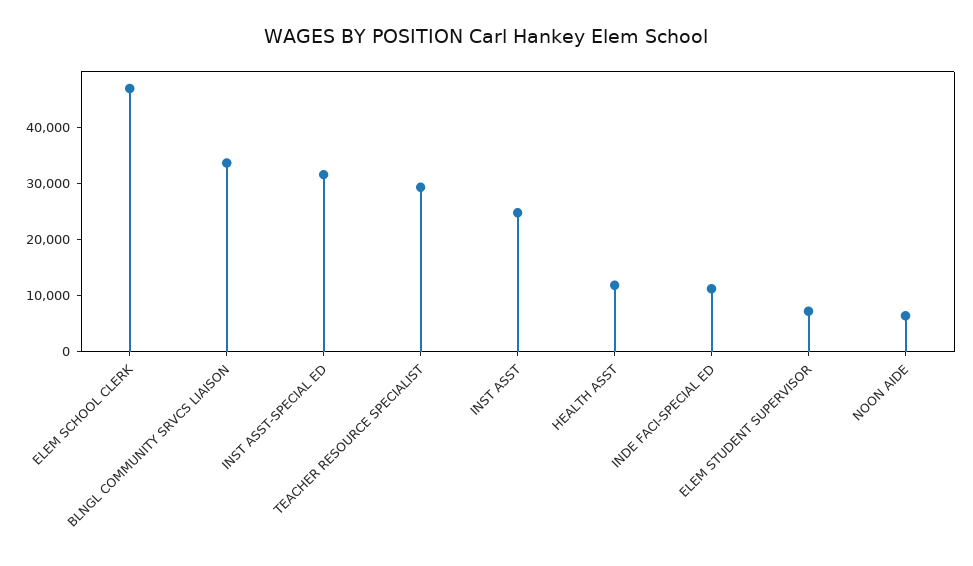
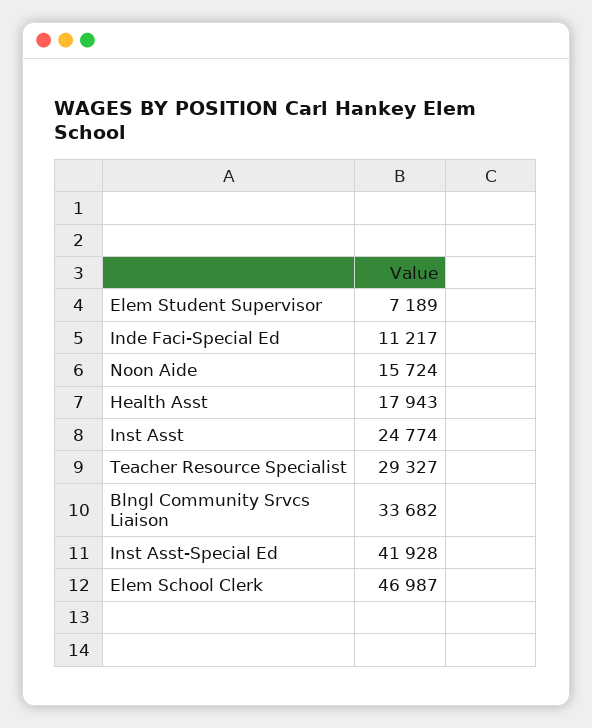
INST ASST-SPECIAL ED: 32000 -> 41928
HEALTH ASST: 12000 -> 17943
NOON AIDE: 6000 -> 15724

